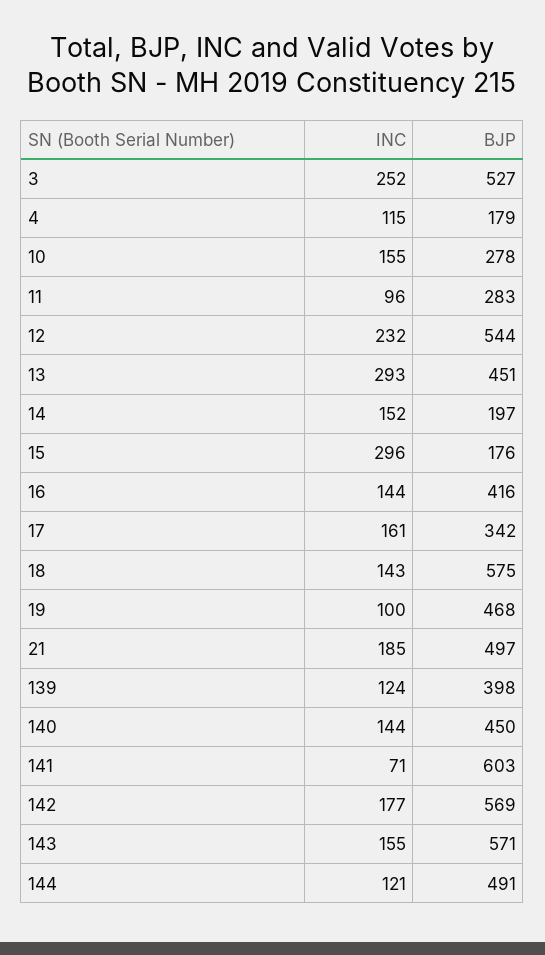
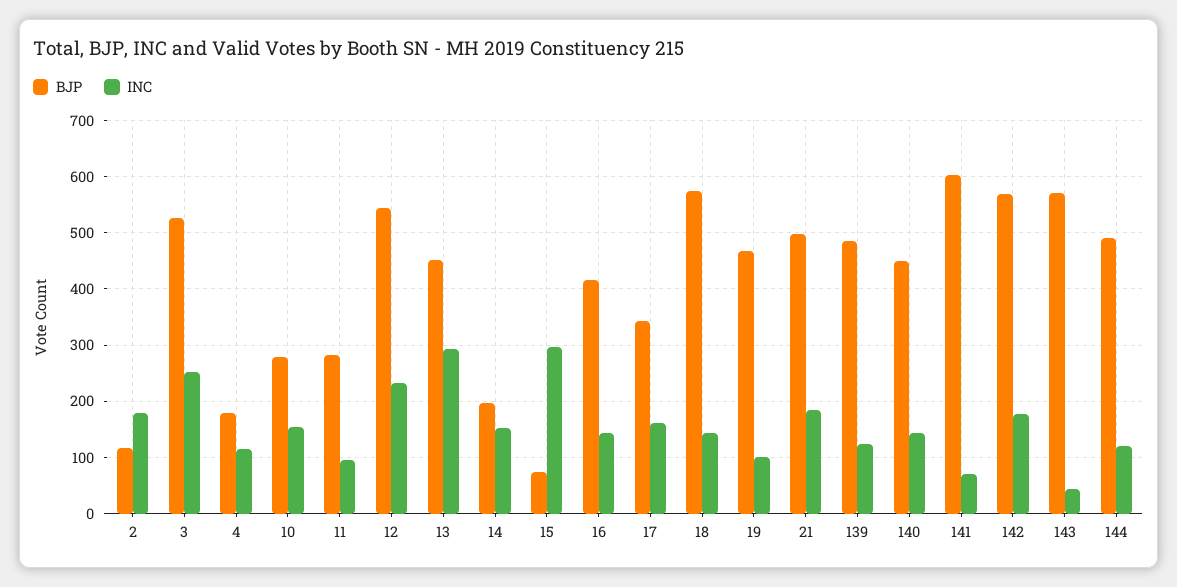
BJP, 15: 176 -> 80
BJP, 139: 398 -> 480
INC, 143: 155 -> 40
BJP, 2: none -> 120
INC, 2: none -> 180

